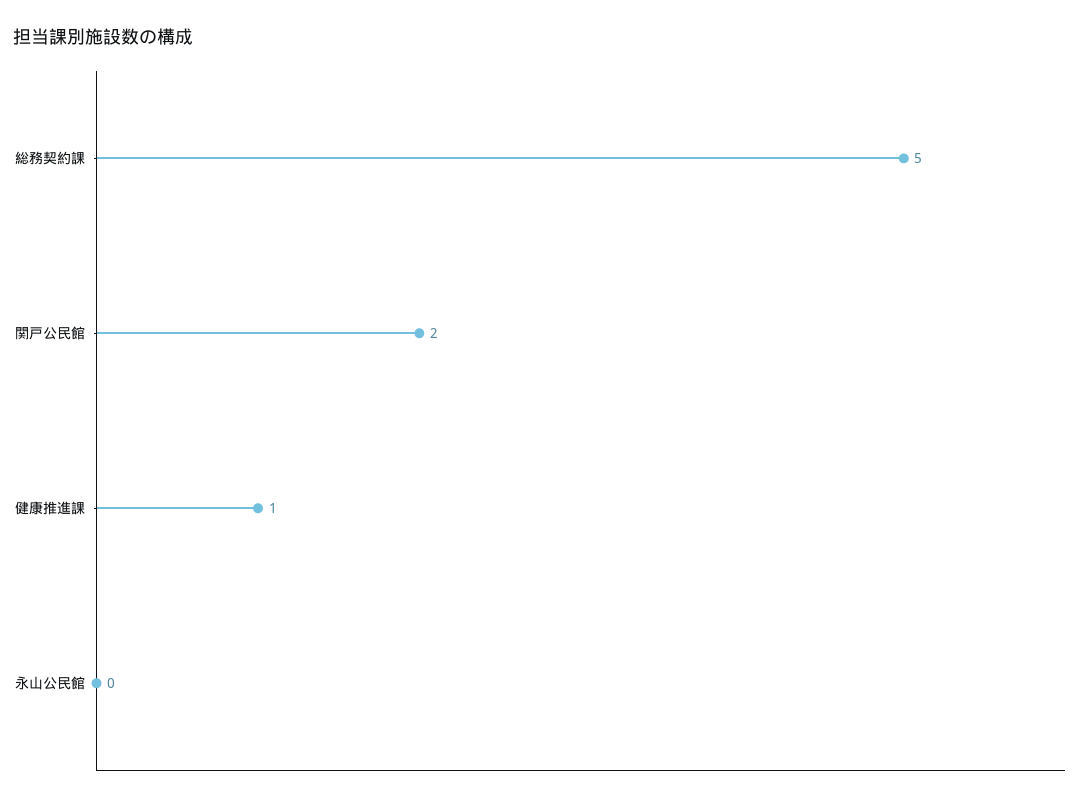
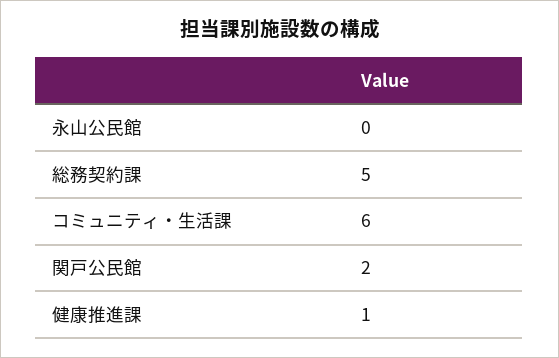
コミュニティ・生活課: none -> 6

